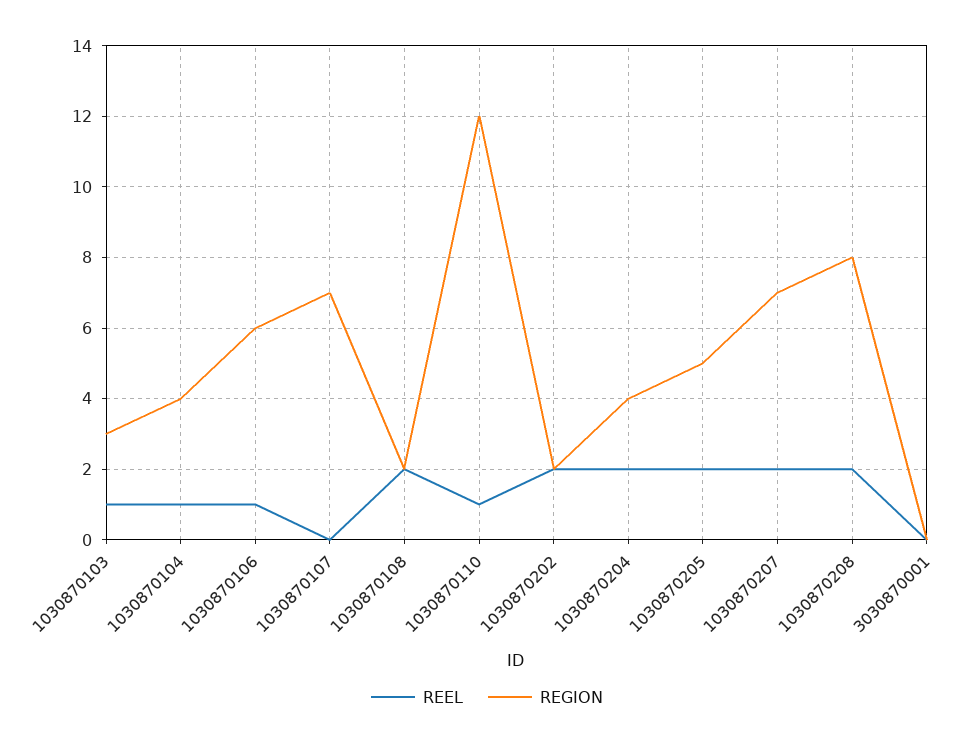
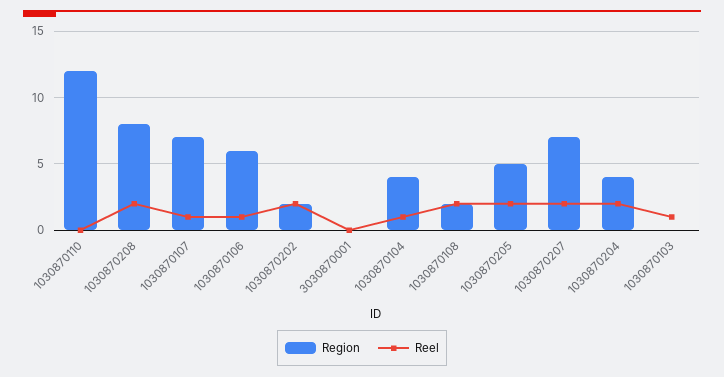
REGION, 1030870103: 3 -> 0
REEL, 1030870107: 0 -> 1
REEL, 1030870110: 1 -> 0

